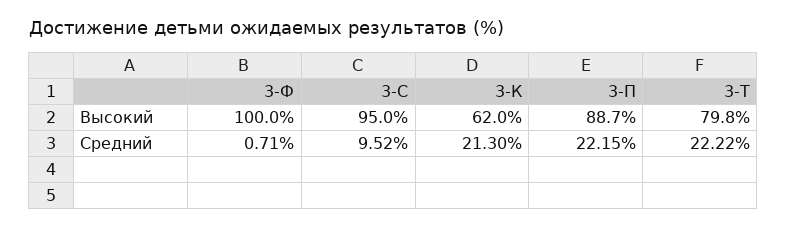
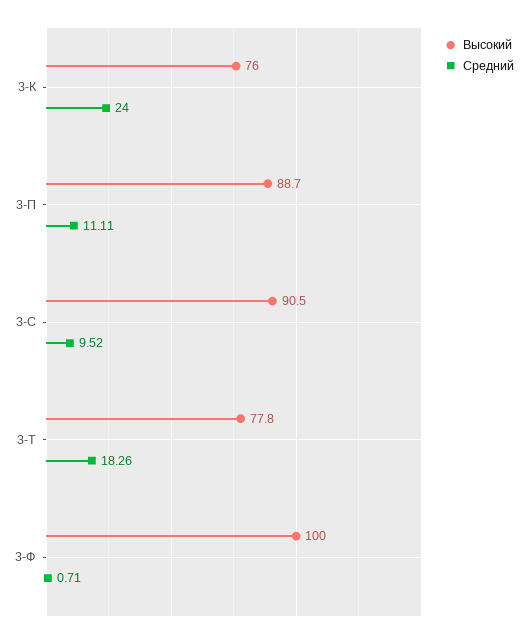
Высокий, 3-С: 95 -> 90.5
Высокий, 3-К: 62 -> 76
Высокий, 3-Т: 79.8 -> 77.8
Средний, 3-К: 21.3 -> 24
Средний, 3-П: 22.15 -> 11.11
Средний, 3-Т: 22.22 -> 18.26

